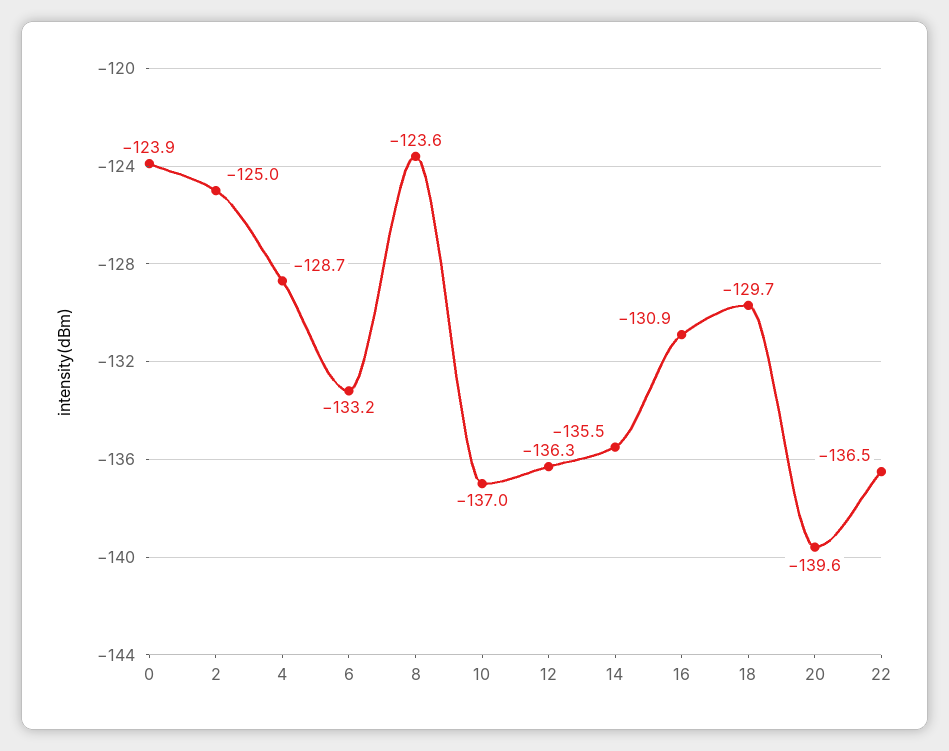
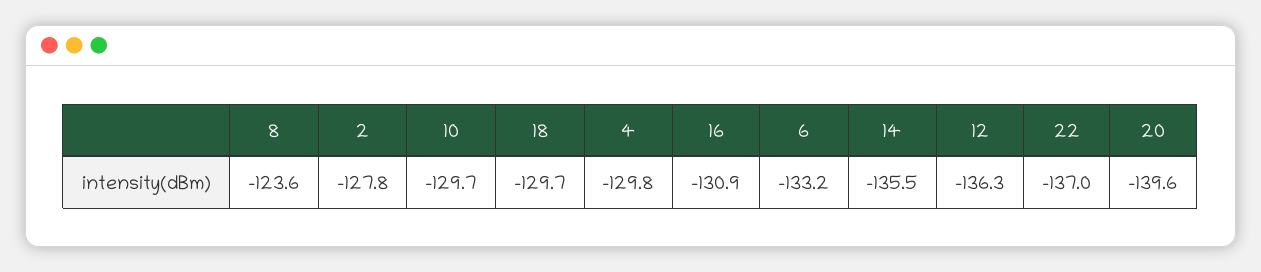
0: -123.9 -> none
2: -125 -> -127.8
4: -128.7 -> -129.8
10: -137 -> -129.7
22: -136.5 -> -137

